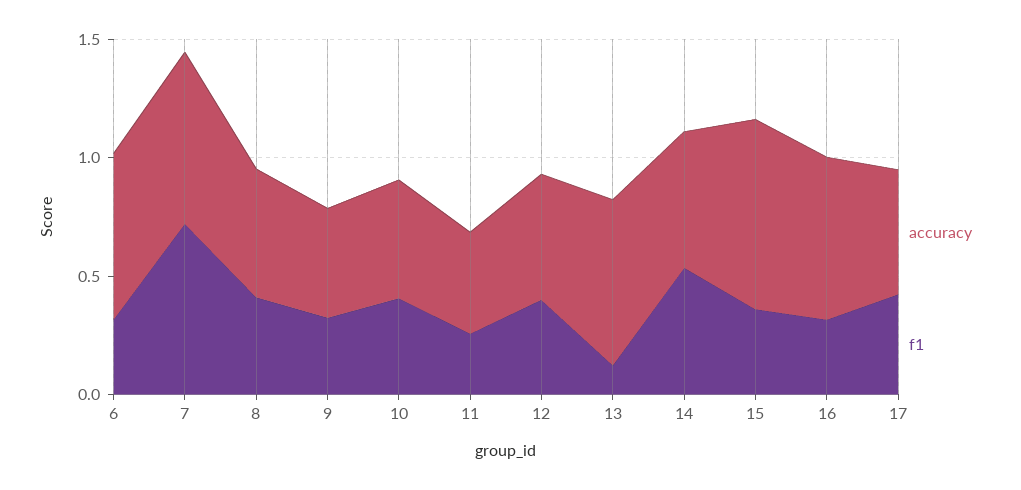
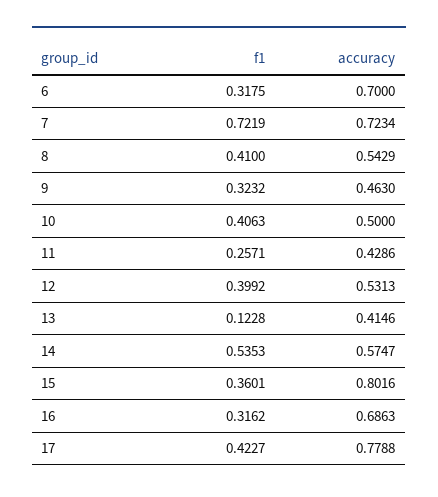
accuracy, 13: 0.7 -> 0.4146
accuracy, 17: 0.5 -> 0.7788

